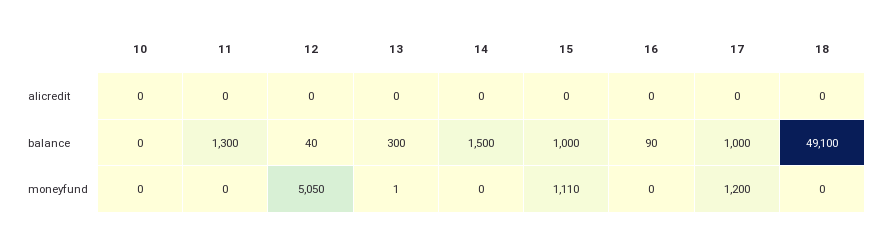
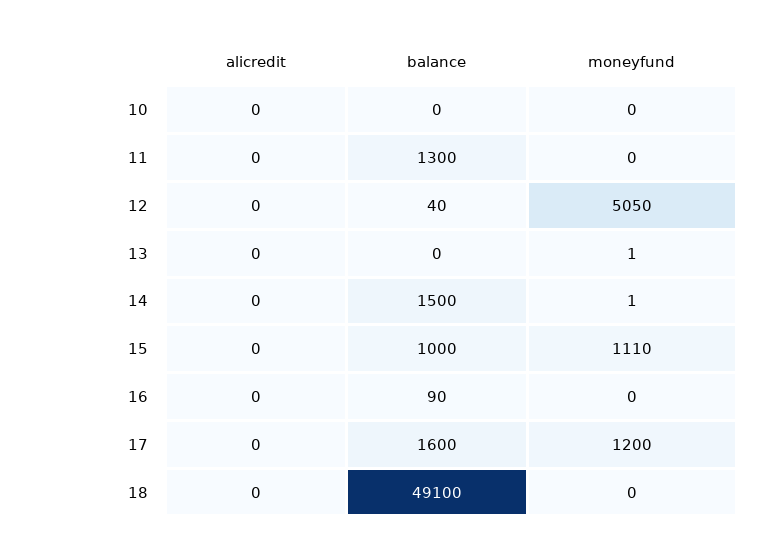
13, balance: 300 -> 0
17, balance: 1000 -> 1600
14, moneyfund: 0 -> 1

